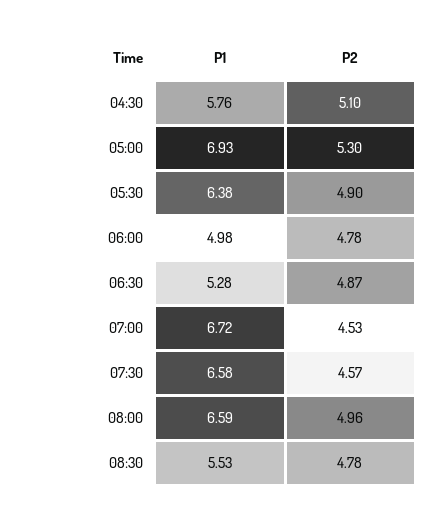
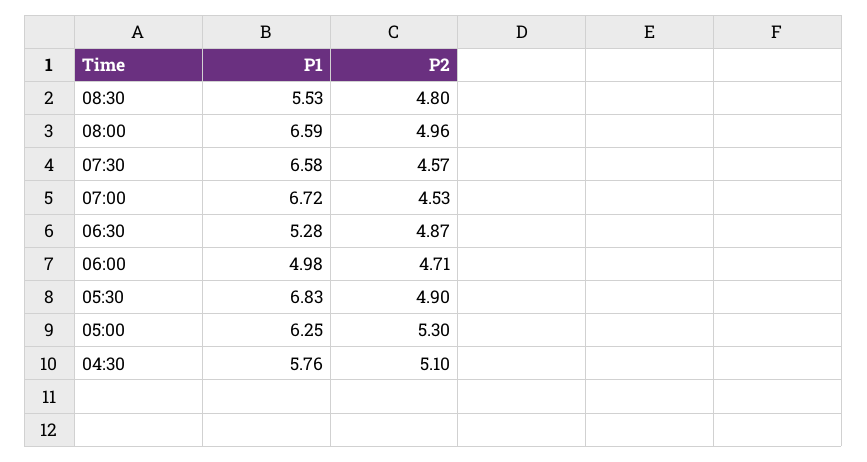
P1, 05:00: 6.93 -> 6.25
P1, 05:30: 6.38 -> 6.83
P2, 06:00: 4.78 -> 4.71
P2, 08:30: 4.78 -> 4.8

